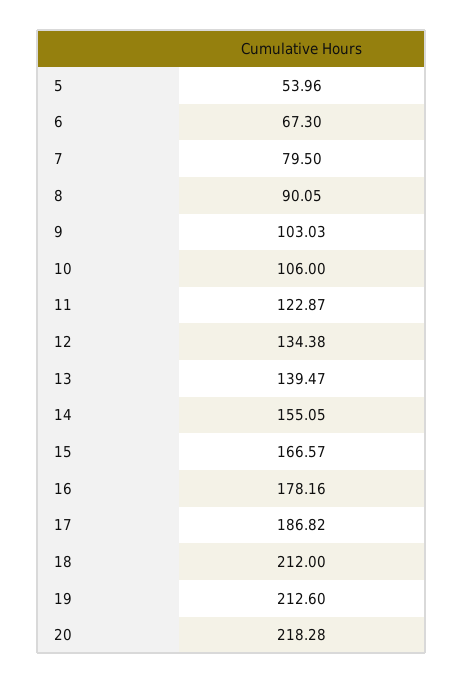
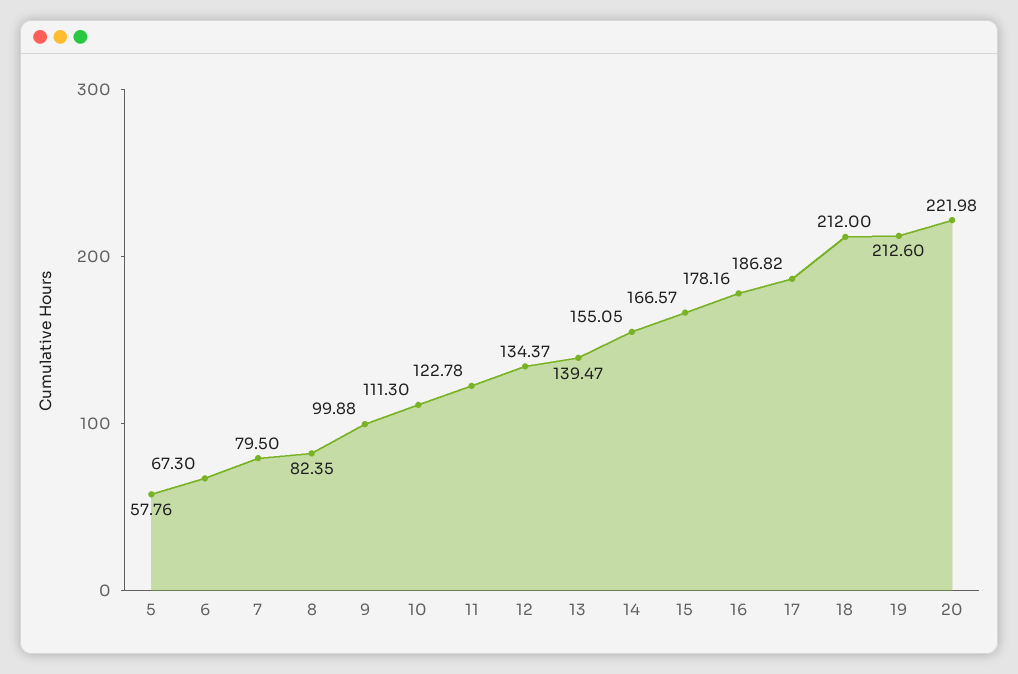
5: 53.96 -> 57.76
8: 90.05 -> 82.35
9: 103.03 -> 99.88
10: 106 -> 111.3
11: 122.87 -> 122.78
12: 134.38 -> 134.37
20: 218.28 -> 221.98

